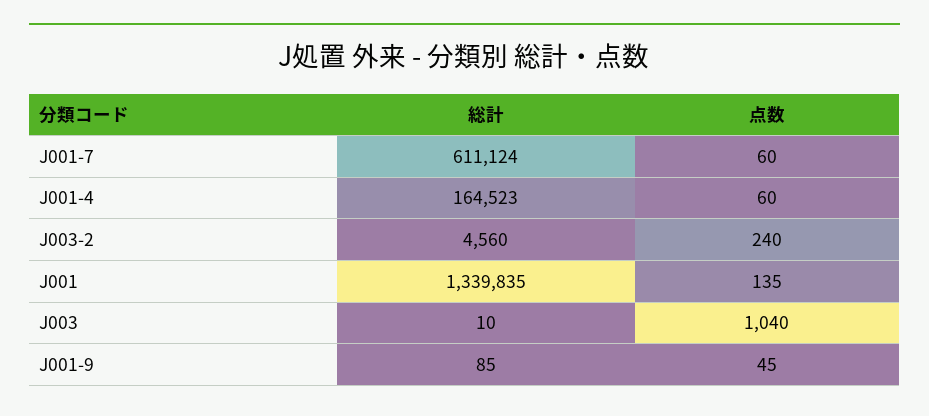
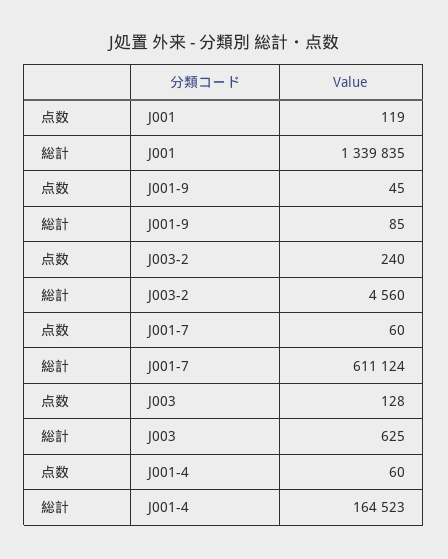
点数, J001: 135 -> 119
総計, J003: 10 -> 625
点数, J003: 1040 -> 128

